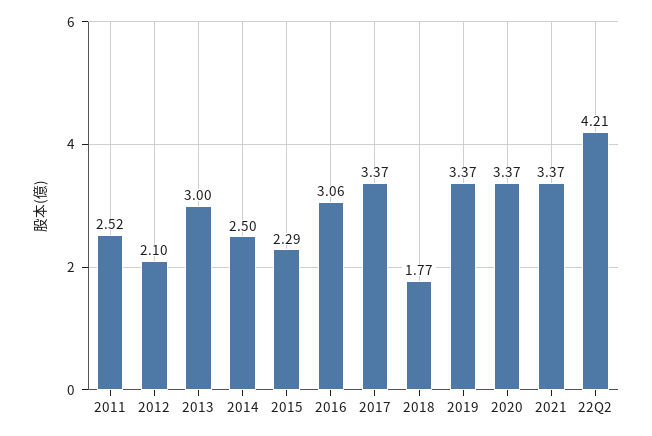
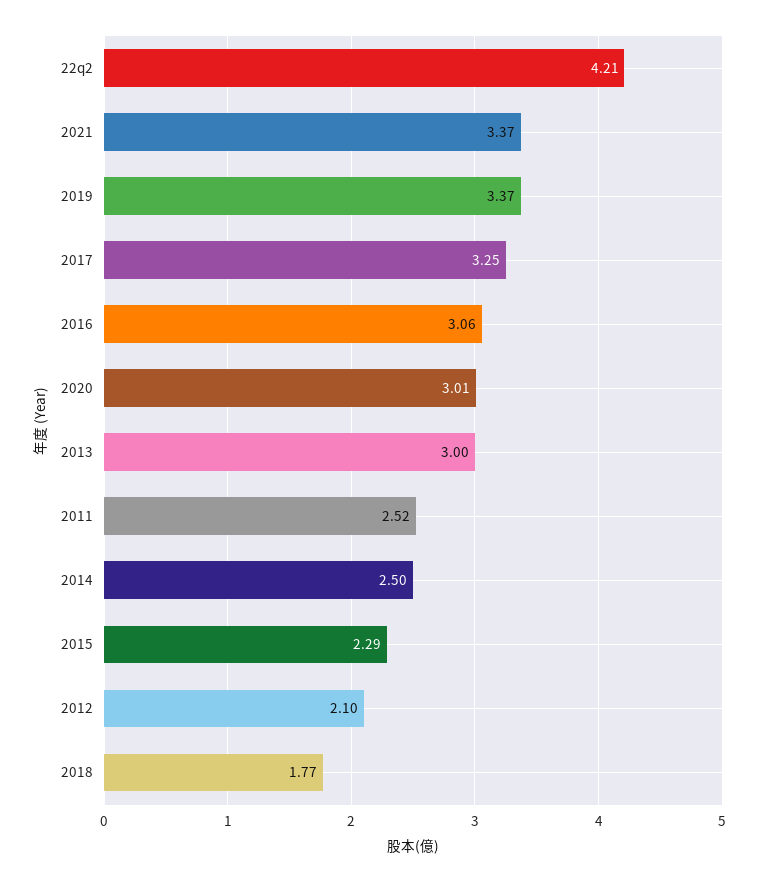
2017: 3.37 -> 3.25
2020: 3.37 -> 3.01

